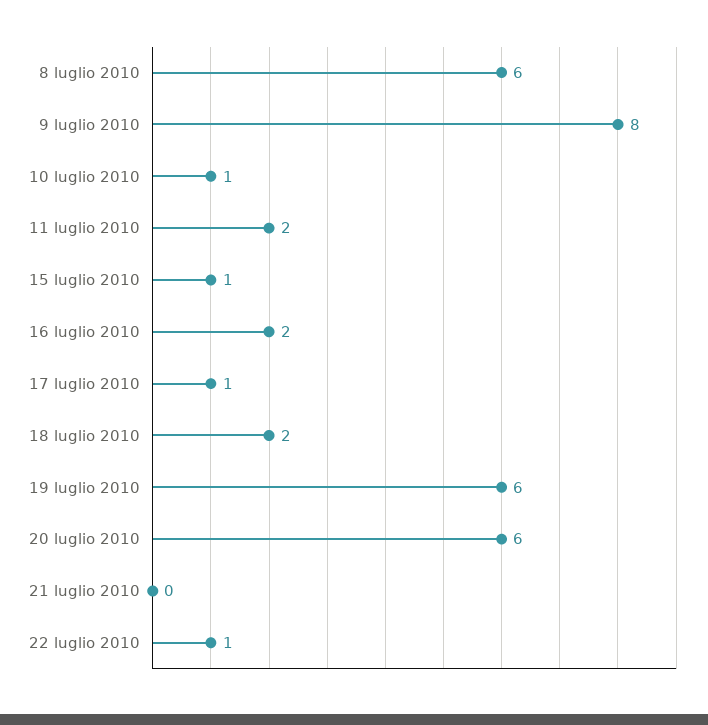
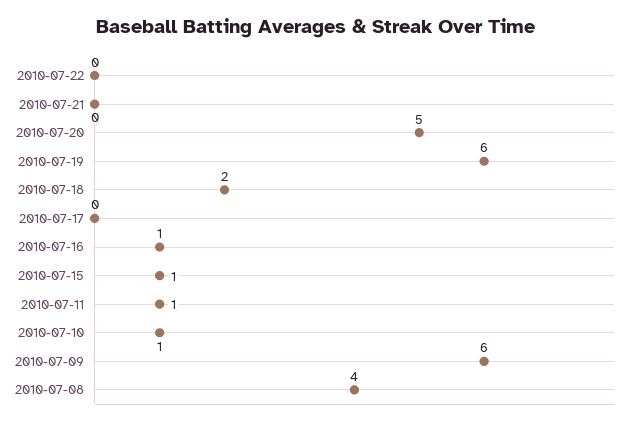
8 luglio 2010: 6 -> 4
9 luglio 2010: 8 -> 6
11 luglio 2010: 2 -> 1
16 luglio 2010: 2 -> 1
17 luglio 2010: 1 -> 0
20 luglio 2010: 6 -> 5
22 luglio 2010: 1 -> 0

